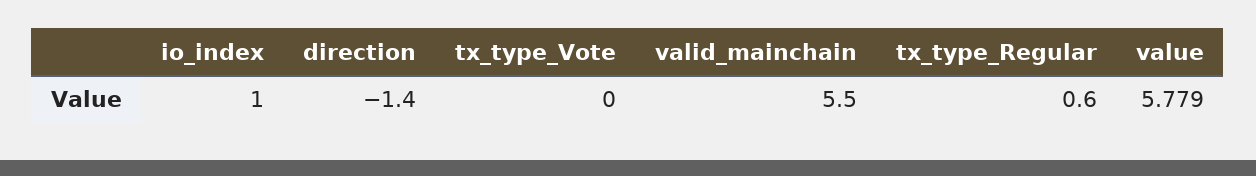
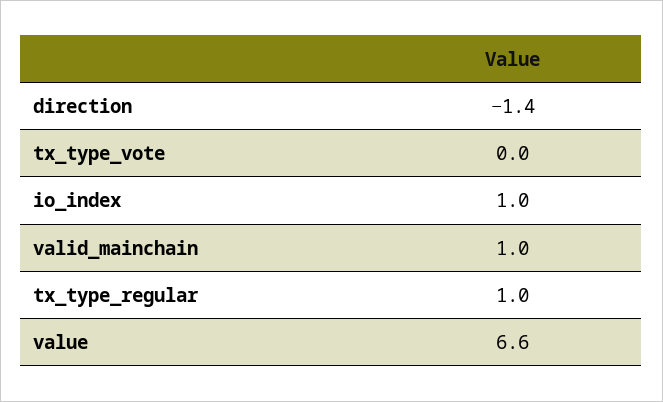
valid_mainchain: 5.5 -> 1
tx_type_Regular: 0.6 -> 1
value: 5.779 -> 6.6

